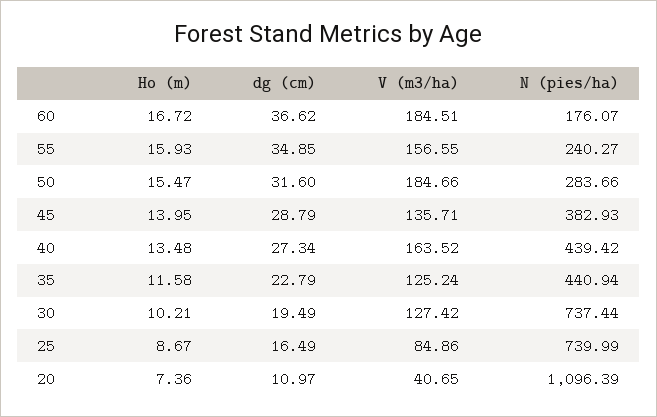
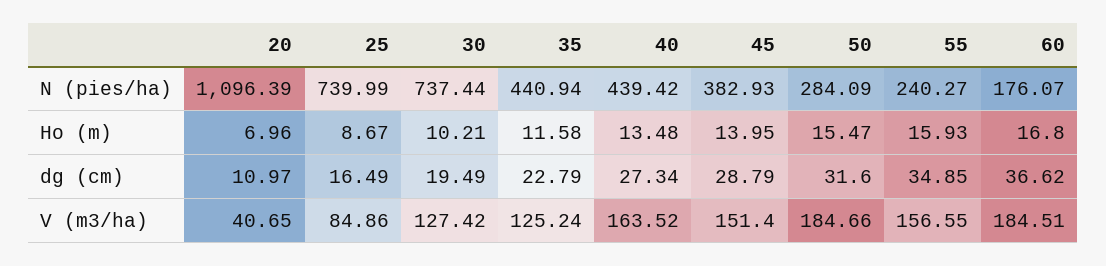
Ho (m), 60: 16.72 -> 16.8
N (pies/ha), 50: 283.66 -> 284.09
V (m3/ha), 45: 135.71 -> 151.4
Ho (m), 20: 7.36 -> 6.96

